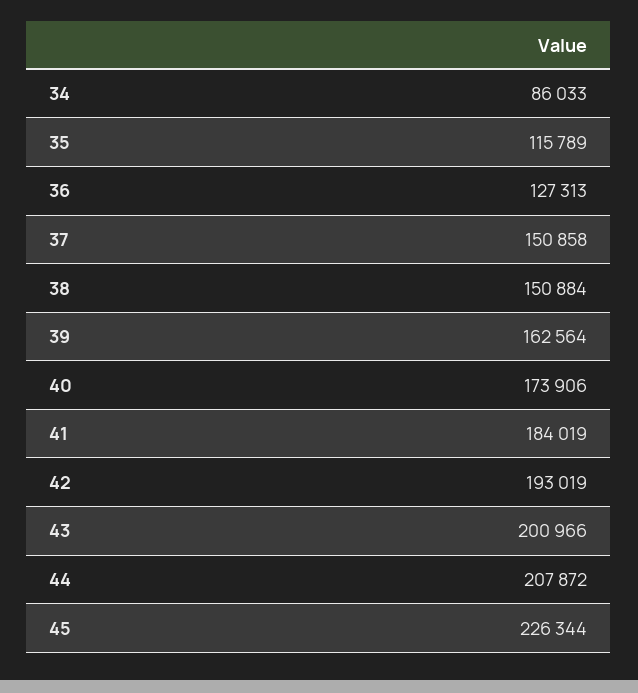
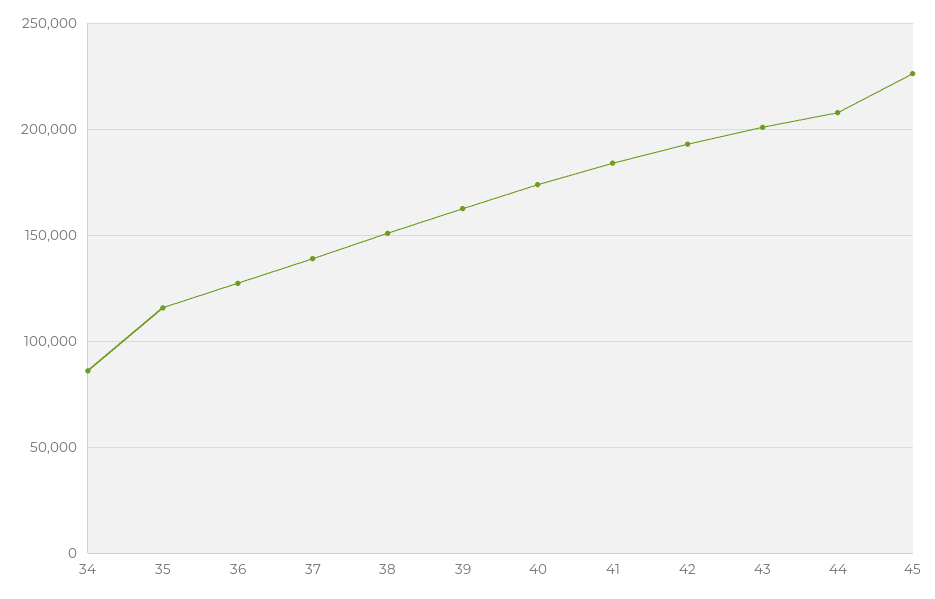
37: 150858 -> 140000

